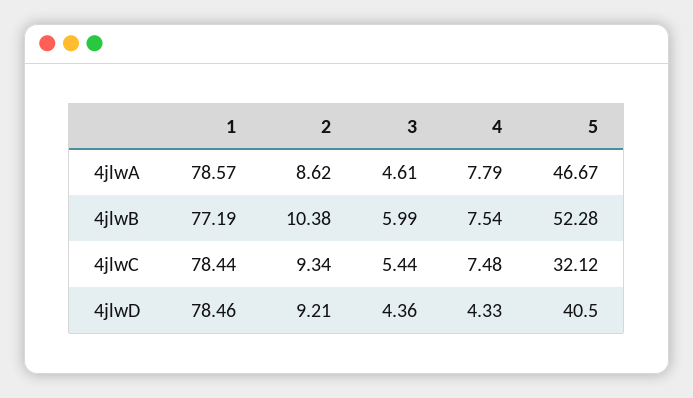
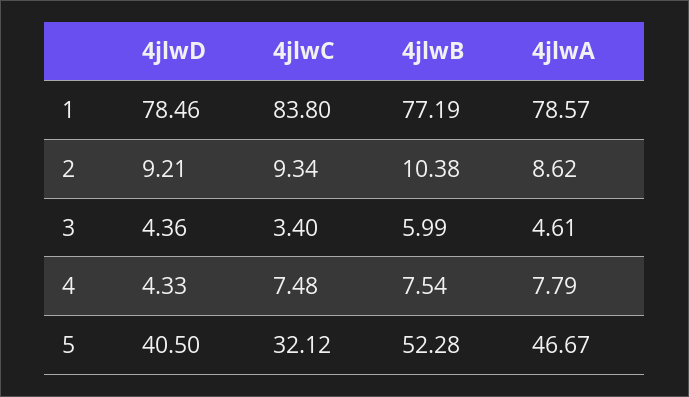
1, 4jlwC: 78.44 -> 83.8
3, 4jlwC: 5.44 -> 3.4

